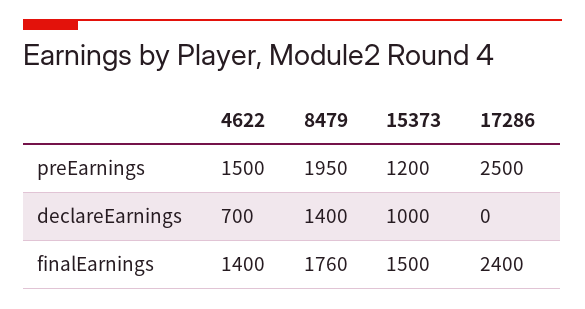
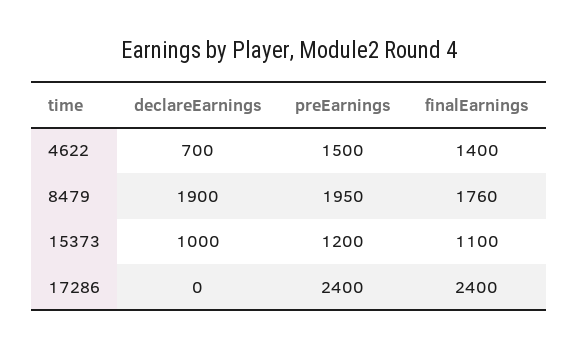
17286, preEarnings: 2500 -> 2400
8479, declareEarnings: 1400 -> 1900
15373, finalEarnings: 1500 -> 1100

